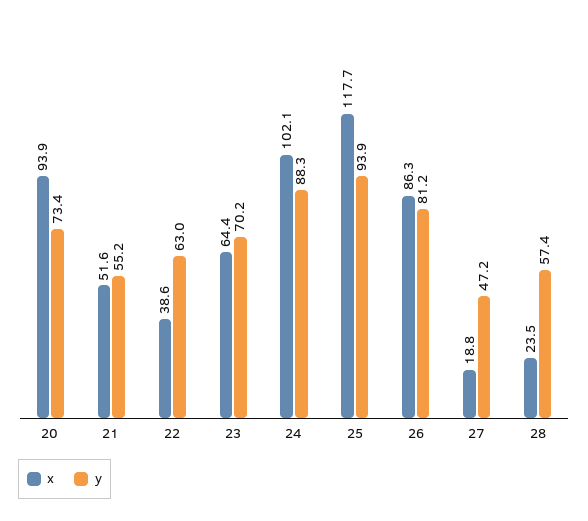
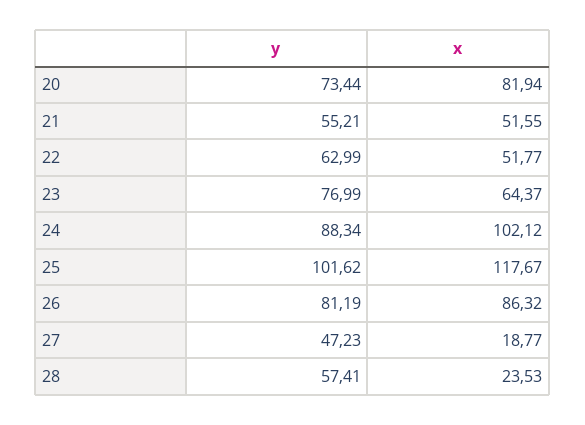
x, 20: 93.9 -> 81.94
x, 22: 38.6 -> 51.77
y, 23: 70.2 -> 76.99
y, 25: 93.9 -> 101.62

